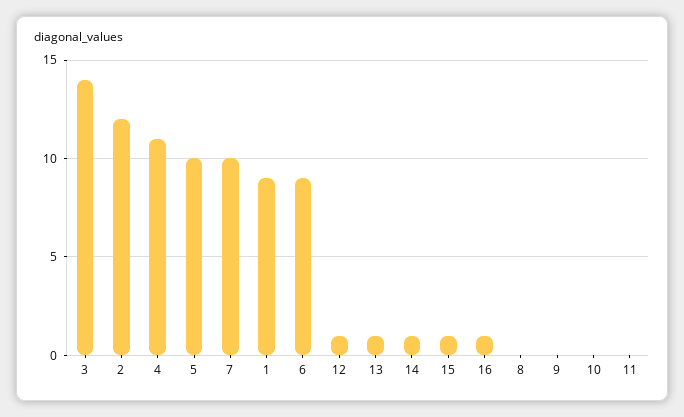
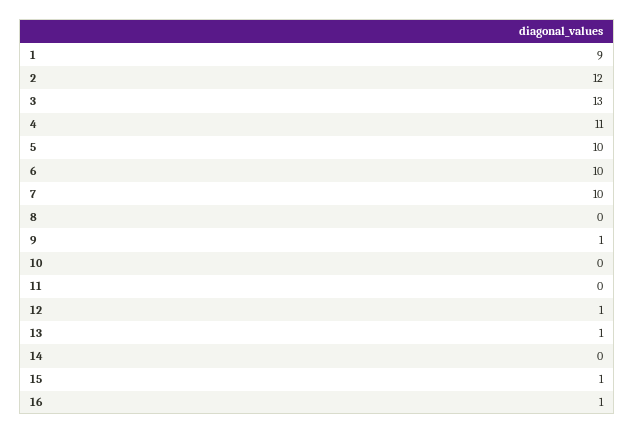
3: 14 -> 13
6: 9 -> 10
14: 1 -> 0
9: 0 -> 1

